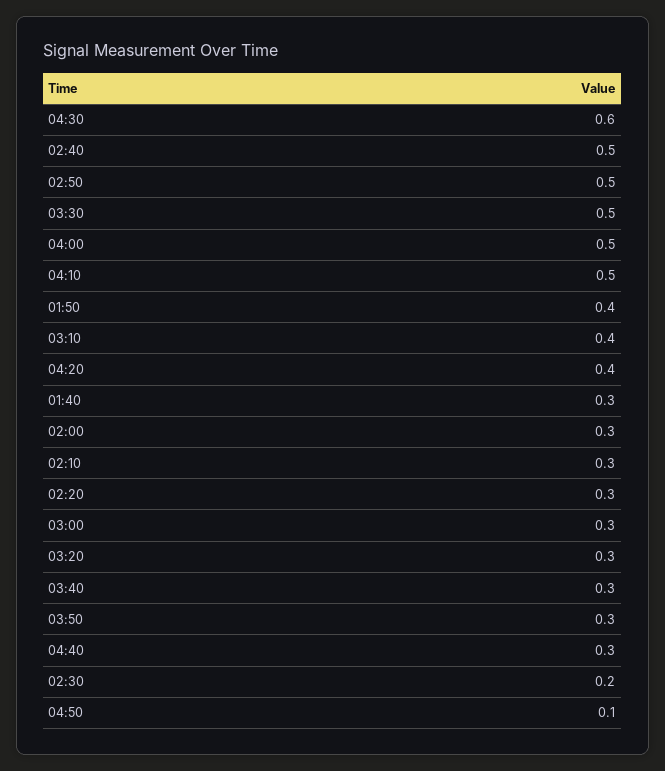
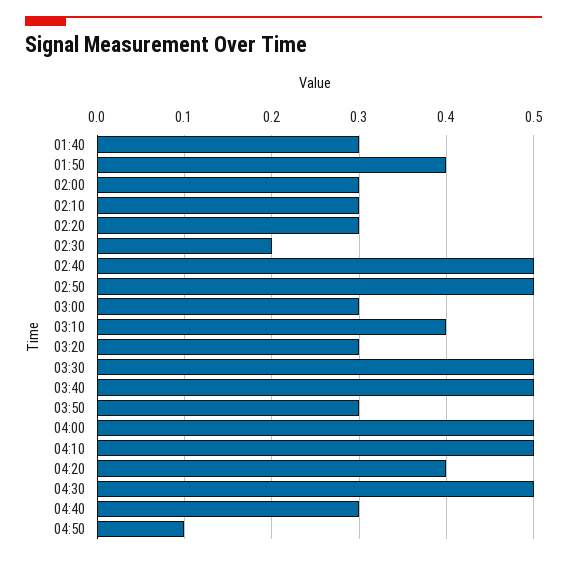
04:30: 0.6 -> 0.5
03:40: 0.3 -> 0.5

